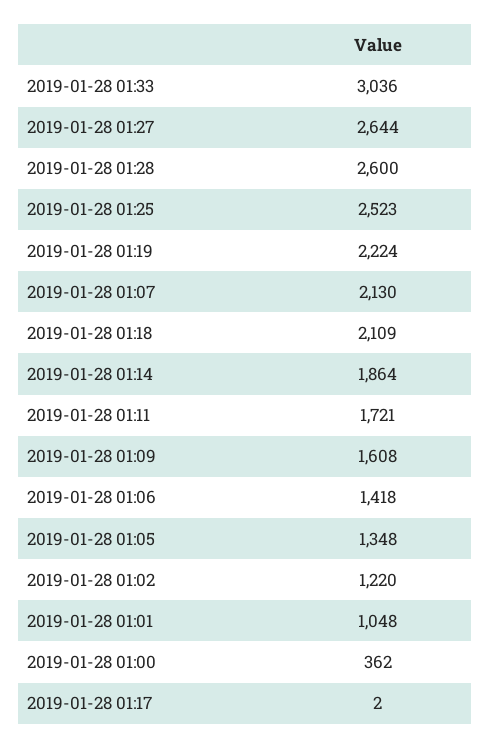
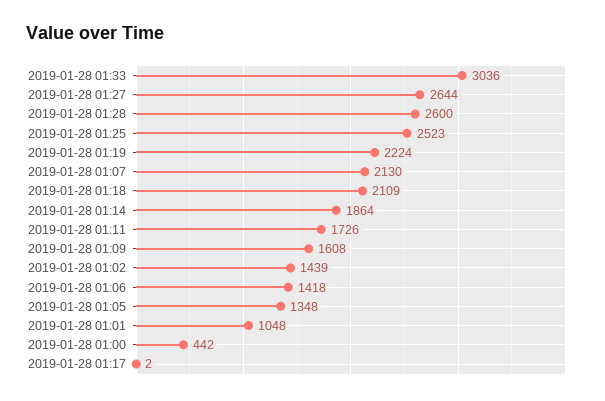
2019-01-28 01:11: 1721 -> 1726
2019-01-28 01:02: 1220 -> 1439
2019-01-28 01:00: 362 -> 442

